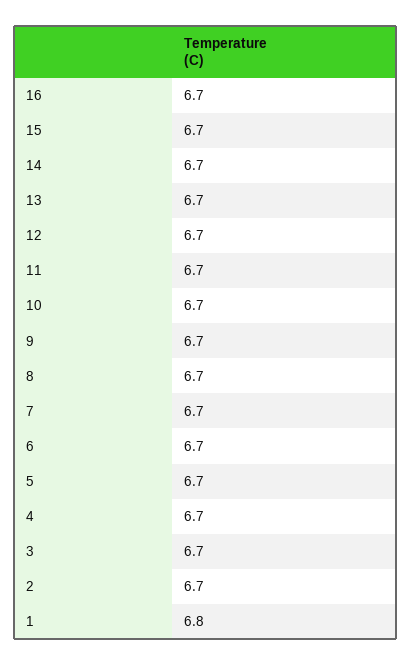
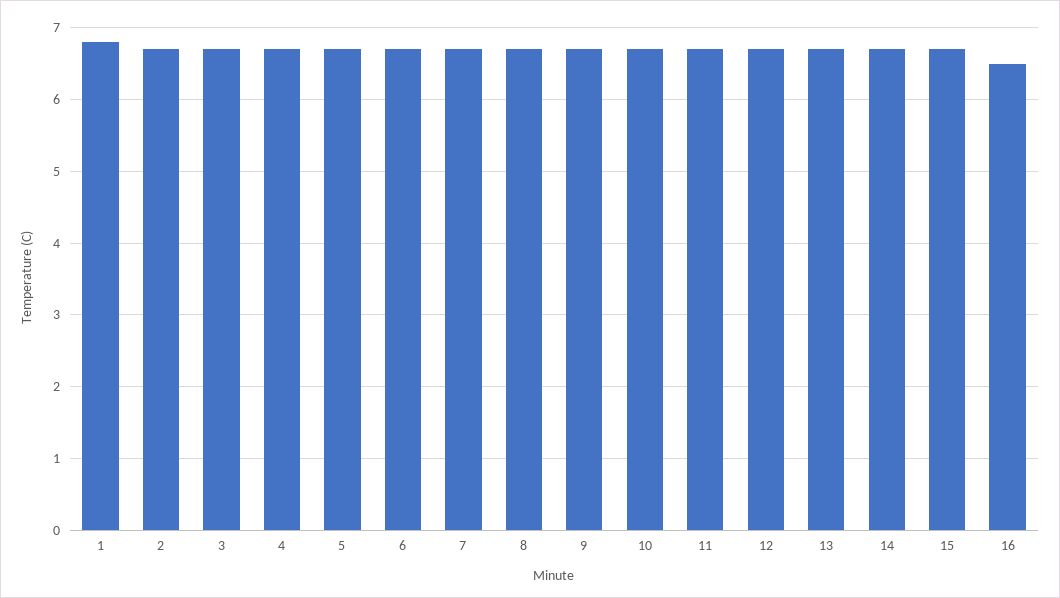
16: 6.7 -> 6.5

